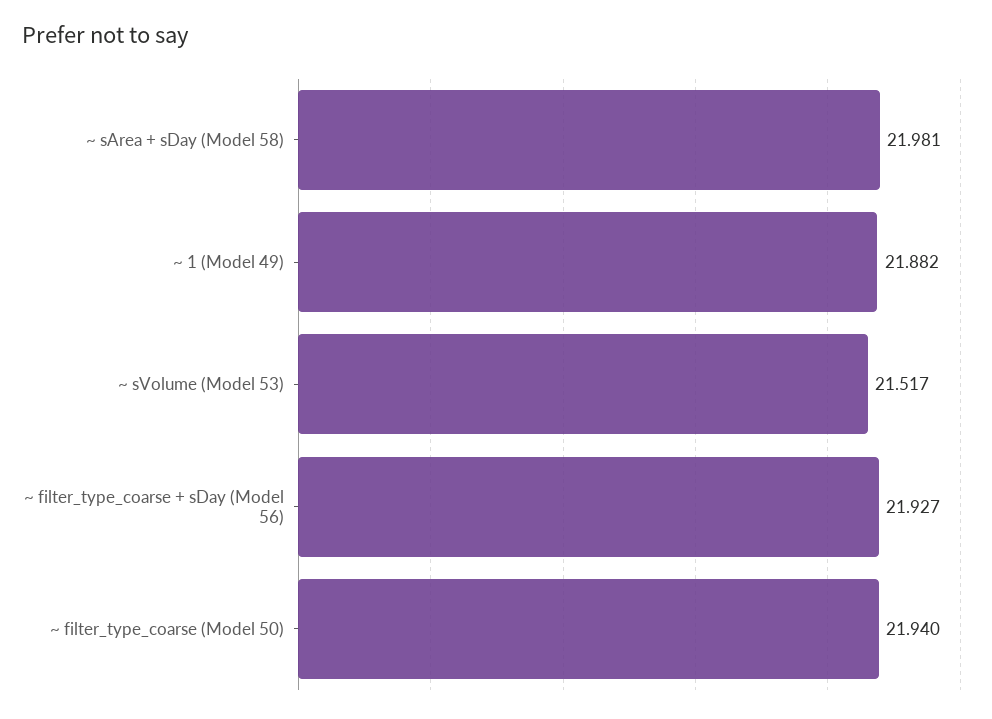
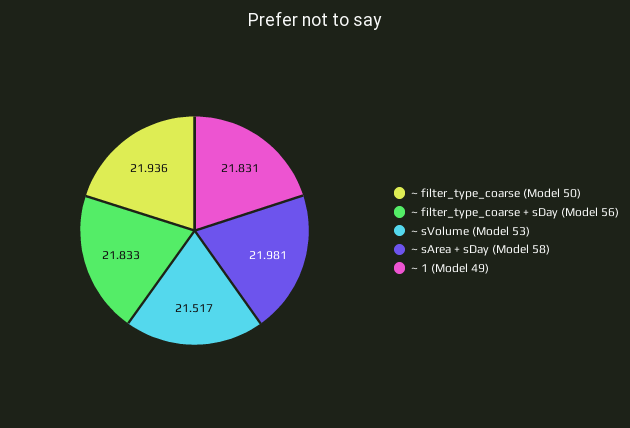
~ 1 (Model 49): 21.882 -> 21.831
~ filter_type_coarse + sDay (Model 56): 21.927 -> 21.833
~ filter_type_coarse (Model 50): 21.94 -> 21.936

